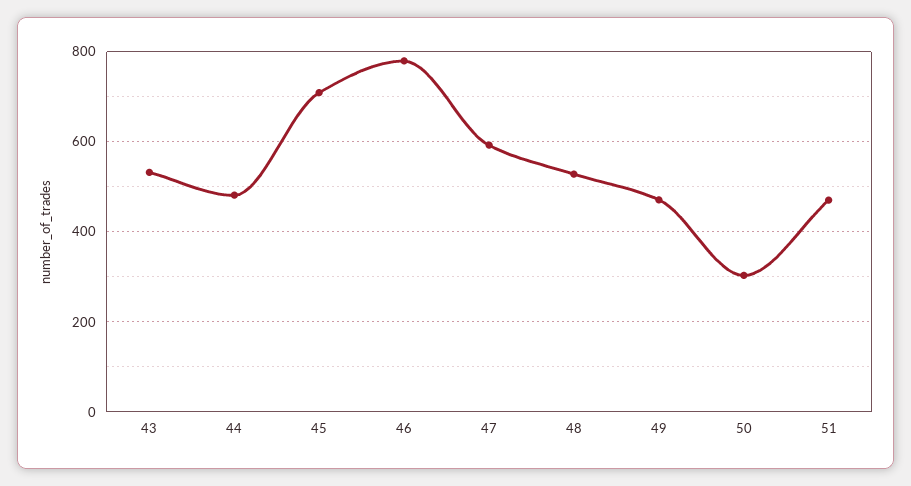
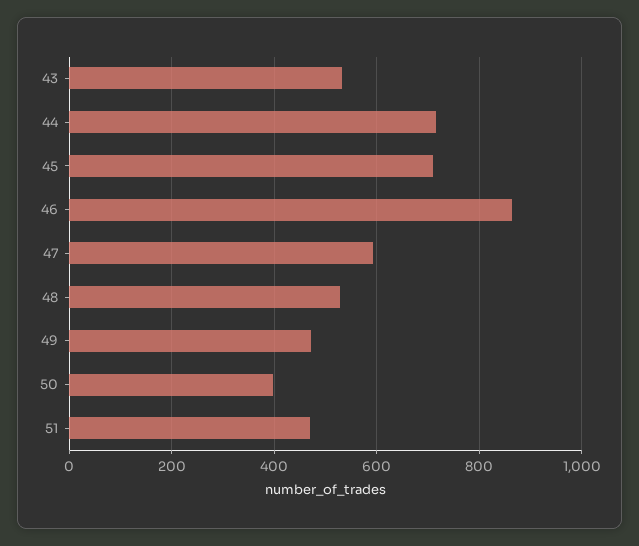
44: 480 -> 720
46: 780 -> 860
50: 300 -> 400

